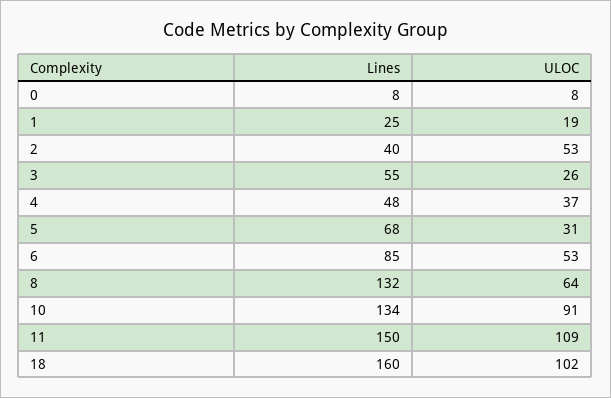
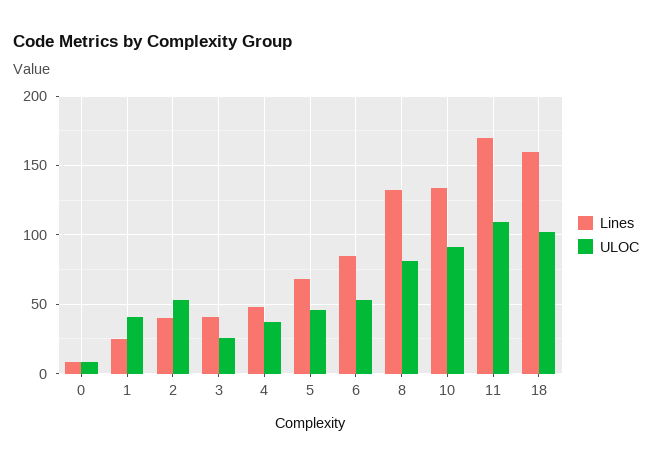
ULOC, 1: 19 -> 40
Lines, 3: 55 -> 40
ULOC, 5: 31 -> 45
ULOC, 8: 64 -> 80
Lines, 11: 150 -> 170

